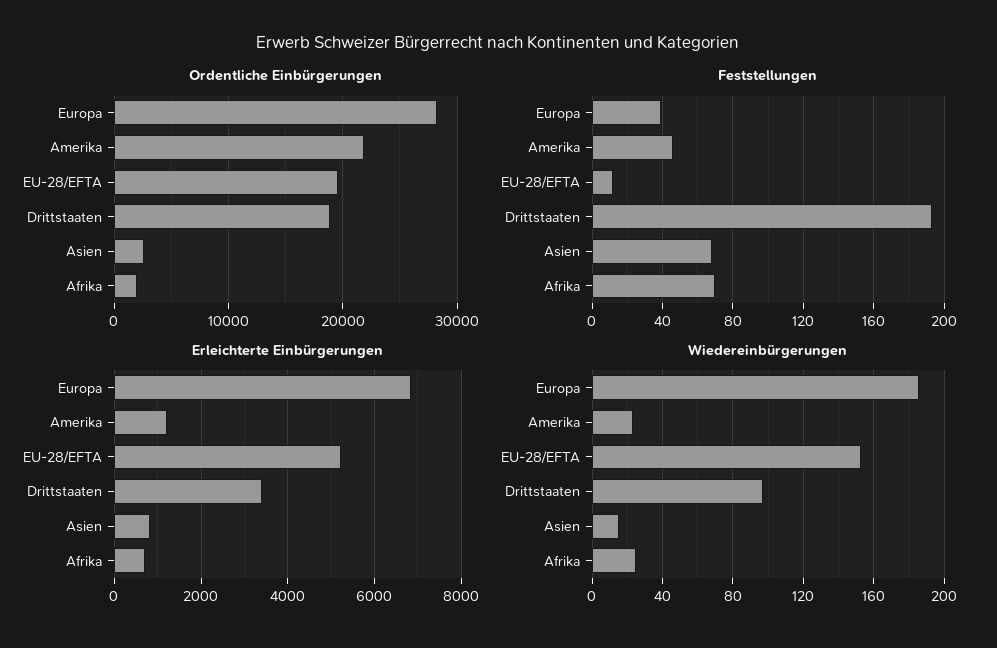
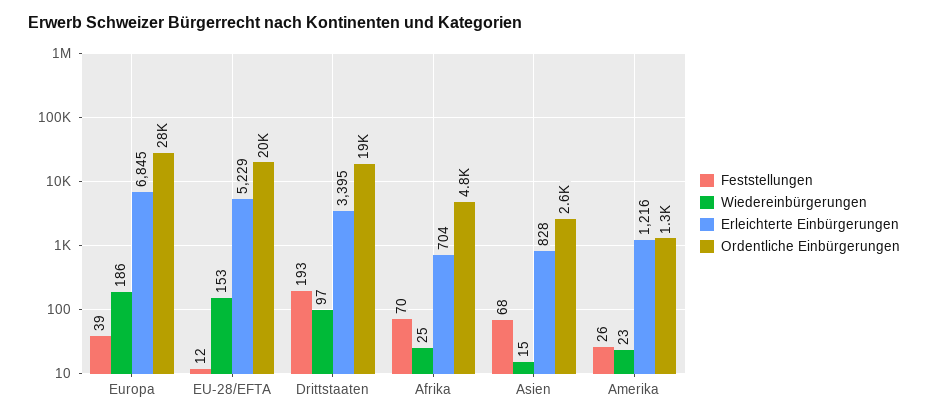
Ordentliche Einbürgerungen, Amerika: 22000 -> 1300
Ordentliche Einbürgerungen, Afrika: 2000 -> 4800
Feststellungen, Amerika: 45 -> 26

